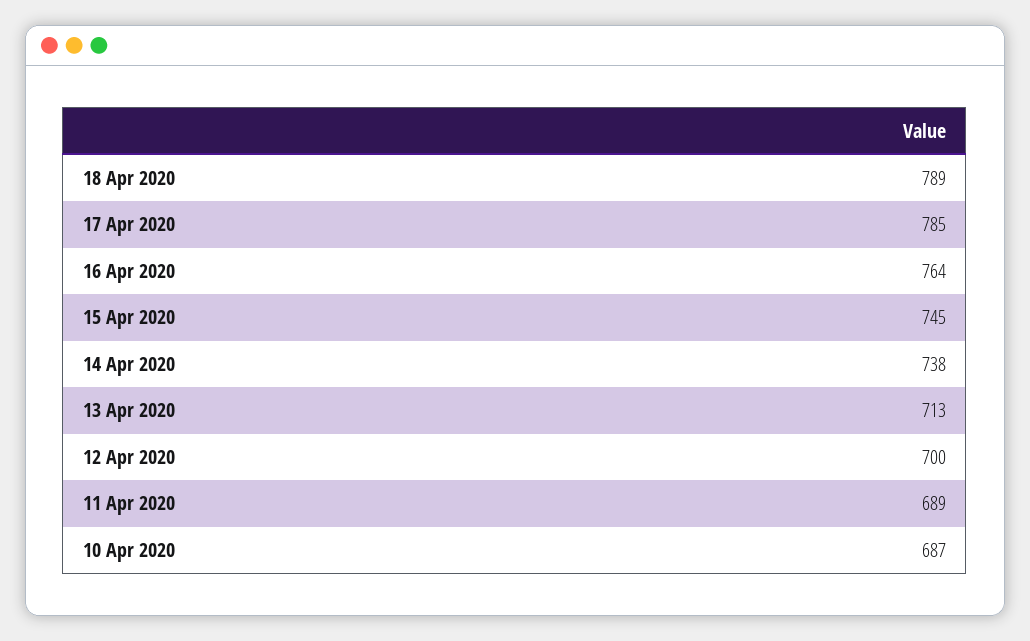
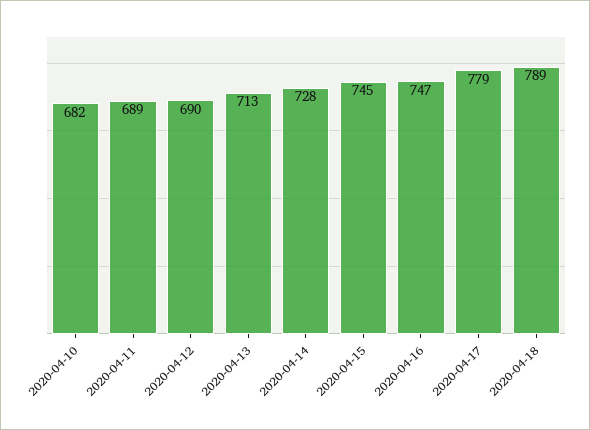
17 Apr 2020: 785 -> 779
16 Apr 2020: 764 -> 747
14 Apr 2020: 738 -> 728
12 Apr 2020: 700 -> 690
10 Apr 2020: 687 -> 682

